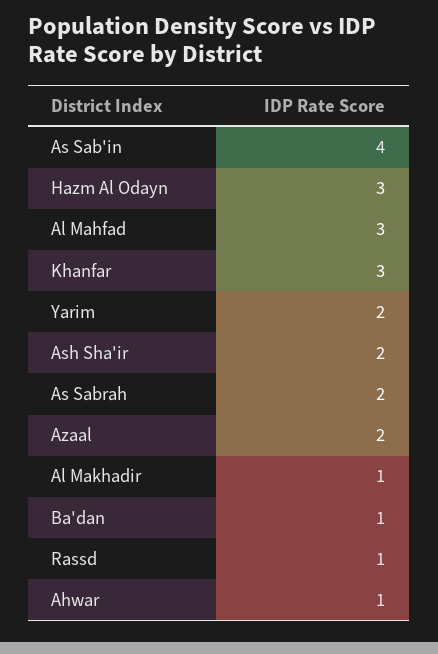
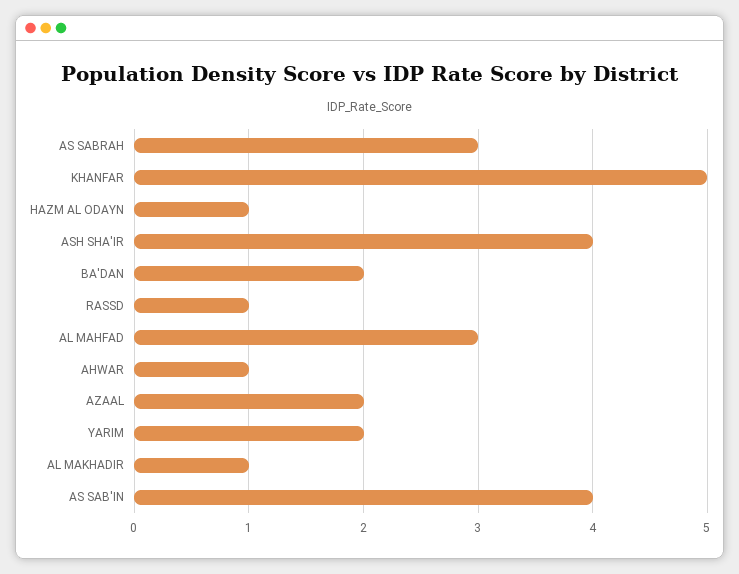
Hazm Al Odayn: 3 -> 1
Khanfar: 3 -> 5
Ash Sha'ir: 2 -> 4
As Sabrah: 2 -> 3
Ba'dan: 1 -> 2

